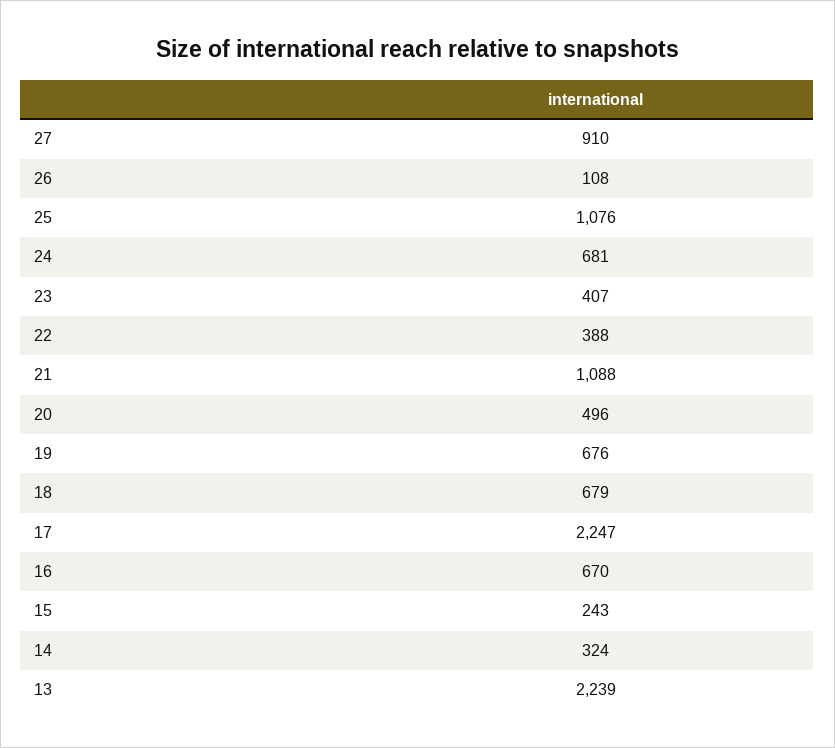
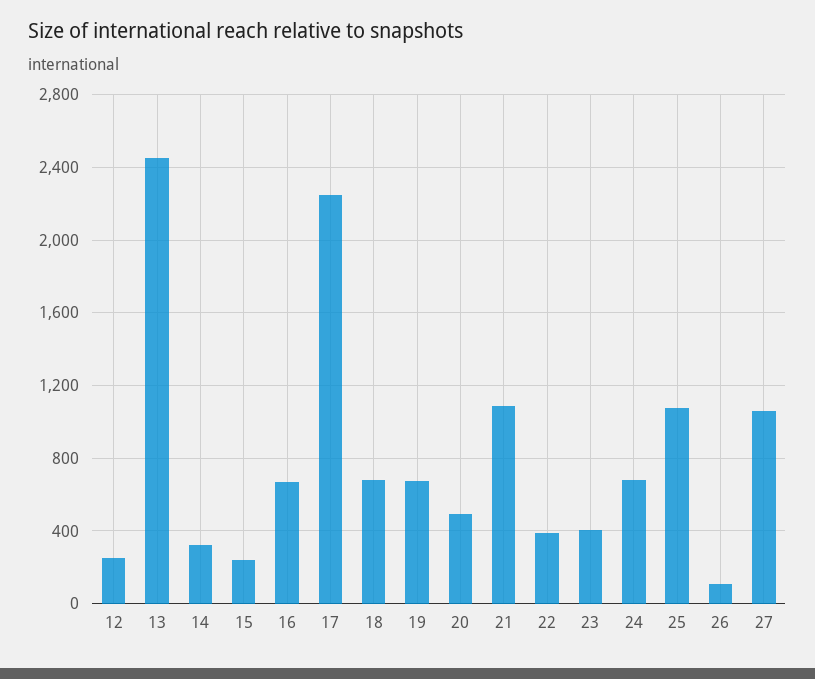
27: 910 -> 1050
13: 2239 -> 2450
12: none -> 250

